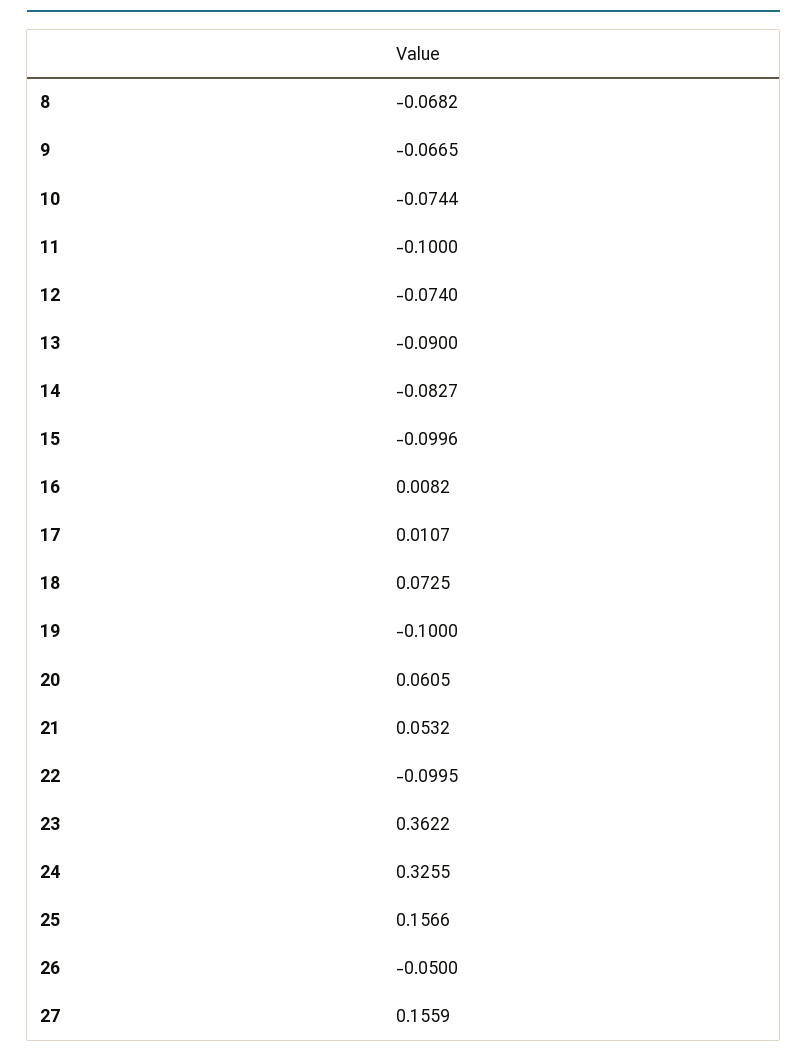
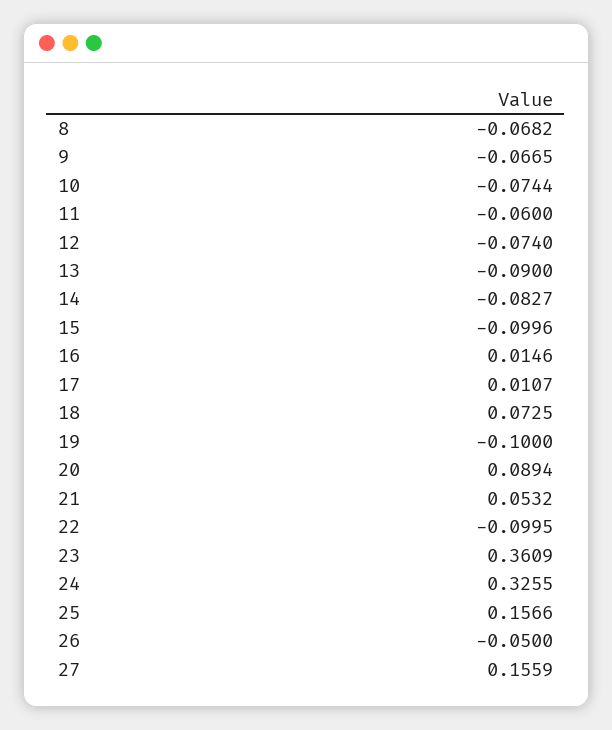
11: -0.1 -> -0.06
16: 0.0082 -> 0.0146
20: 0.0605 -> 0.0894
23: 0.3622 -> 0.3609

